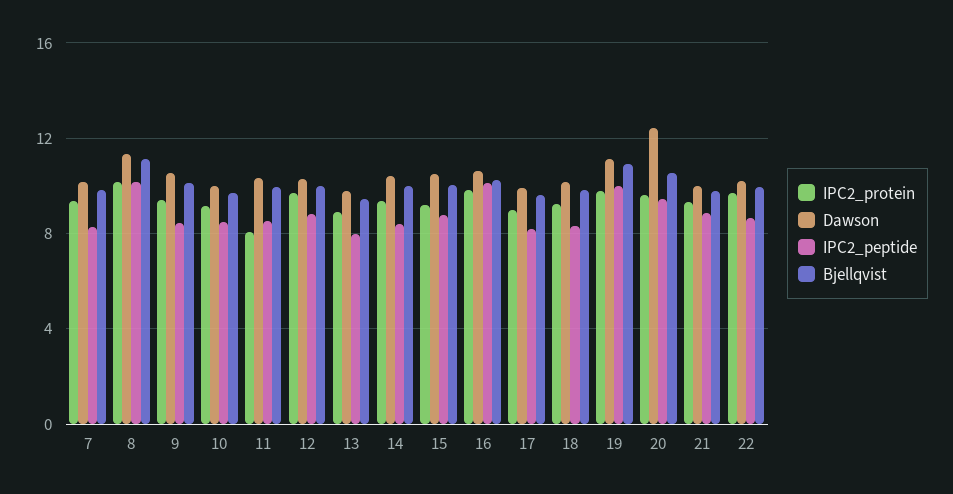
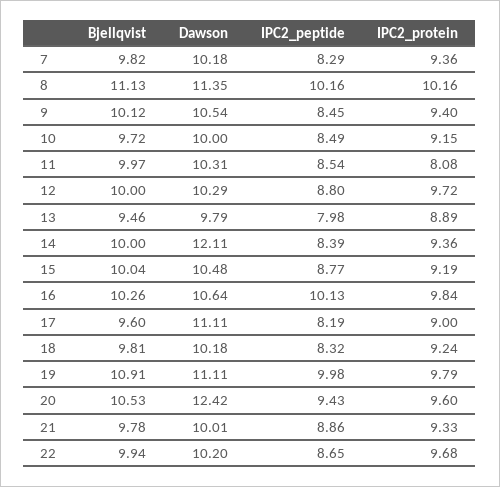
Dawson, 14: 10.5 -> 12.11
Dawson, 17: 10 -> 11.11

